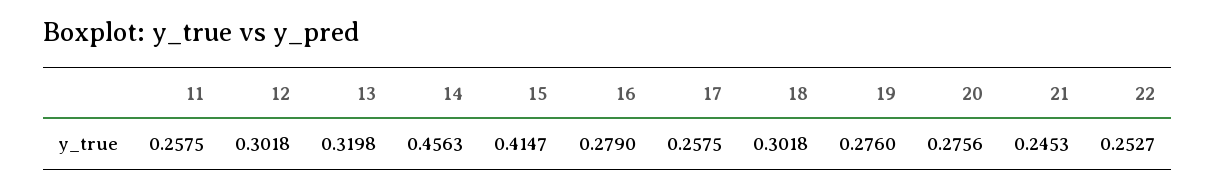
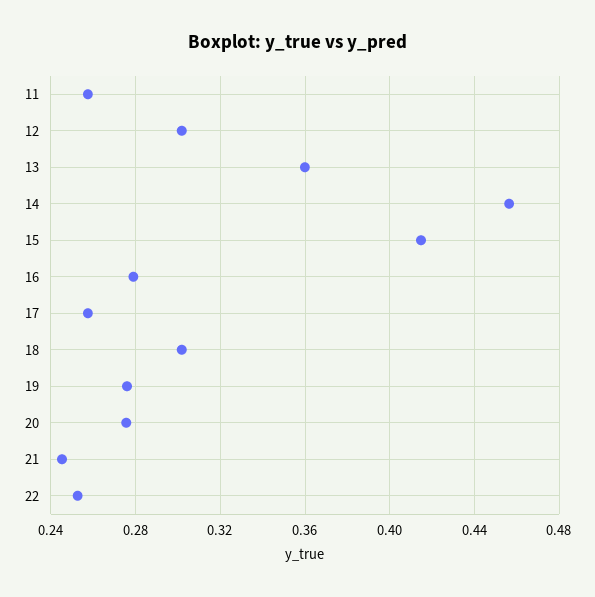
13: 0.3198 -> 0.36

